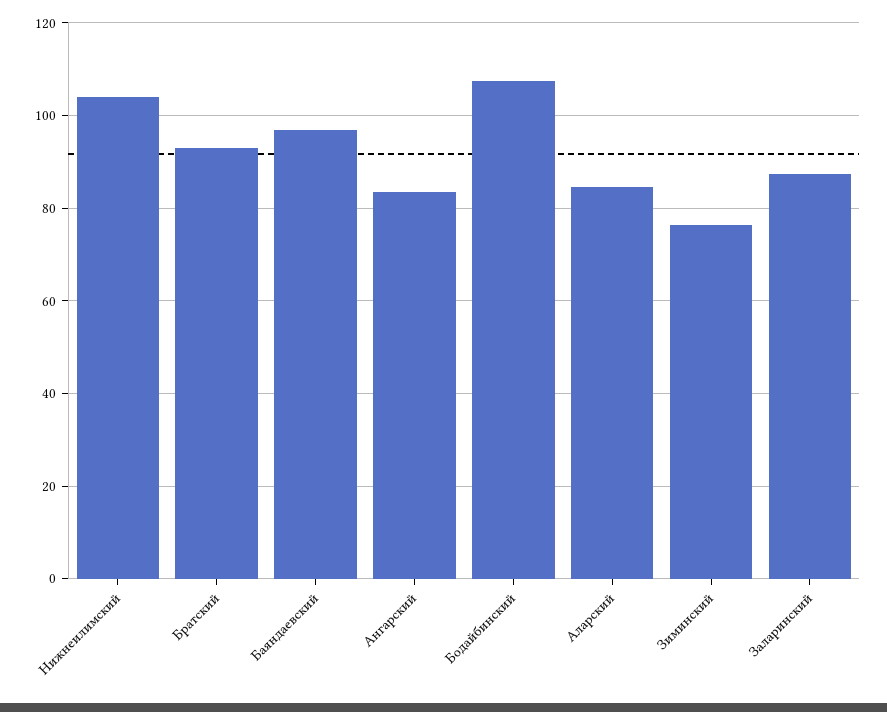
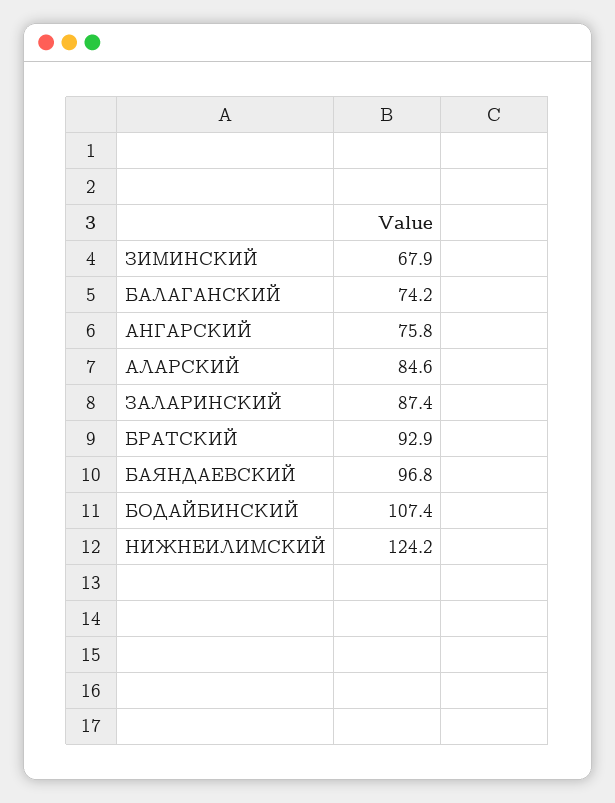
Нижнеилимский: 104 -> 124.2
Ангарский: 84 -> 75.8
Зиминский: 76 -> 67.9
БАЛАГАНСКИЙ: none -> 74.2

